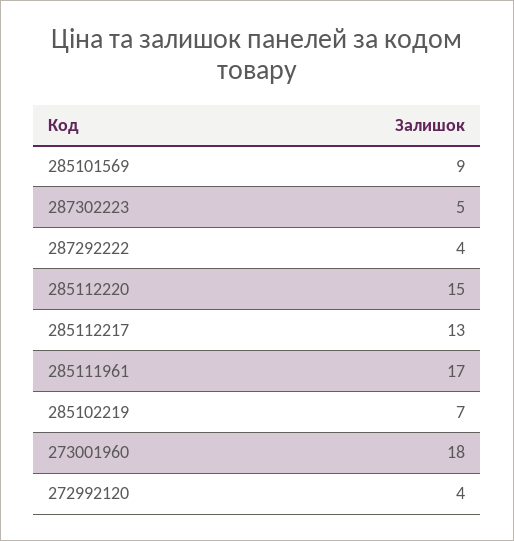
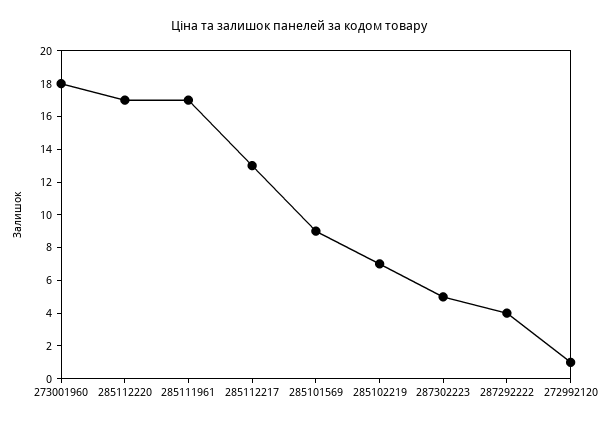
285112220: 15 -> 17
272992120: 4 -> 1

